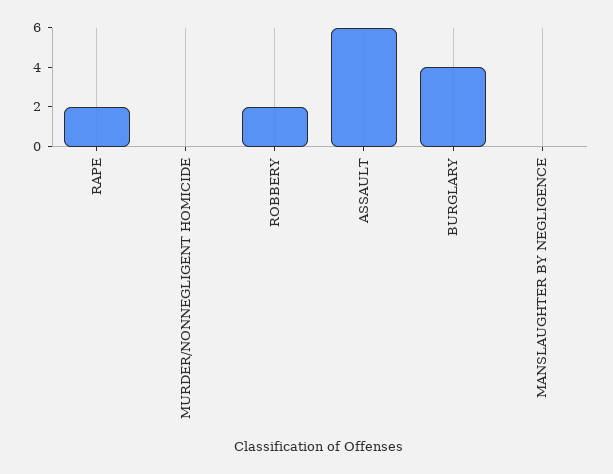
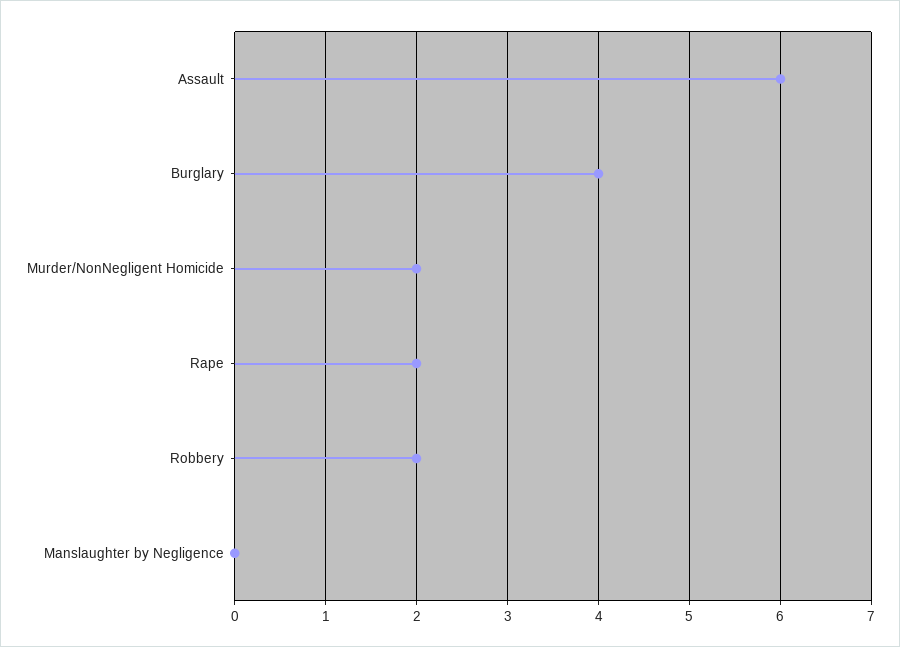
MURDER/NONNEGLIGENT HOMICIDE: 0 -> 2

